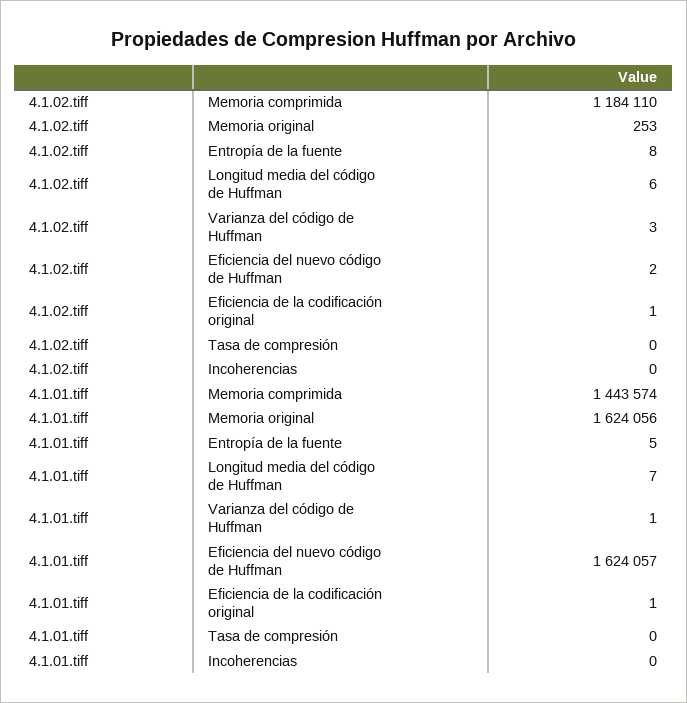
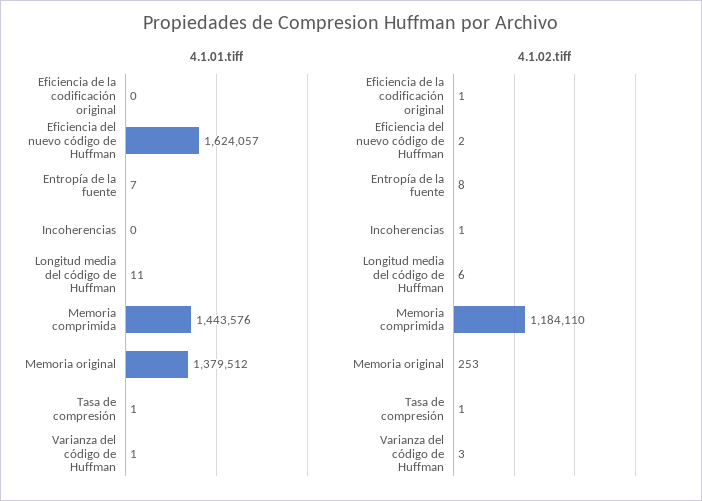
4.1.02.tiff, Tasa de compresión: 0 -> 1
4.1.02.tiff, Incoherencias: 0 -> 1
4.1.01.tiff, Memoria comprimida: 1443574 -> 1443576
4.1.01.tiff, Memoria original: 1624056 -> 1379512
4.1.01.tiff, Entropía de la fuente: 5 -> 7
4.1.01.tiff, Longitud media del código de Huffman: 7 -> 11
4.1.01.tiff, Eficiencia de la codificación original: 1 -> 0
4.1.01.tiff, Tasa de compresión: 0 -> 1

